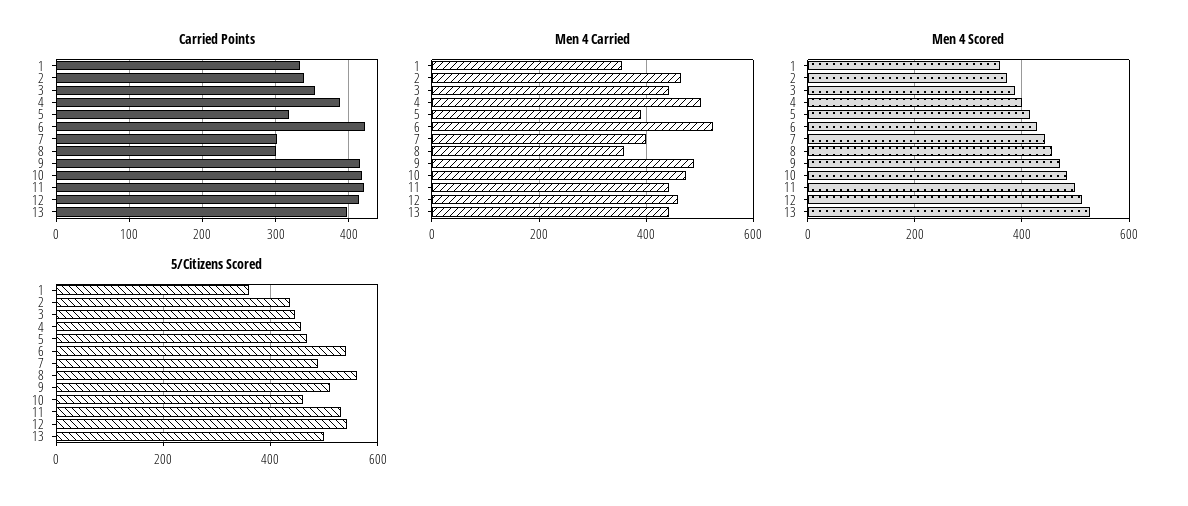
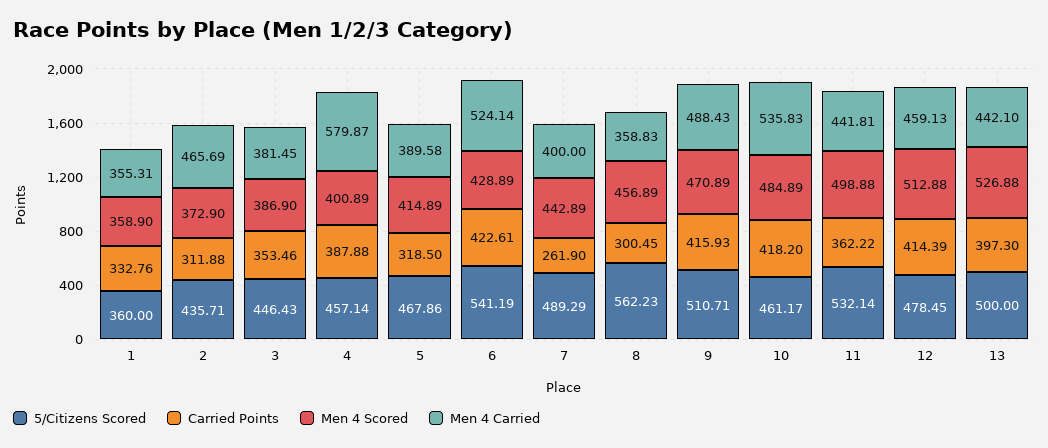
Carried Points, 2: 340 -> 311.88
Carried Points, 7: 300 -> 261.9
Carried Points, 11: 420 -> 362.22
Men 4 Carried, 3: 440 -> 381.45
Men 4 Carried, 4: 500 -> 579.87
Men 4 Carried, 10: 480 -> 535.83
5/Citizens Scored, 12: 540 -> 478.45

